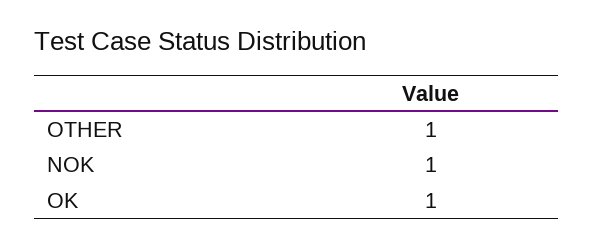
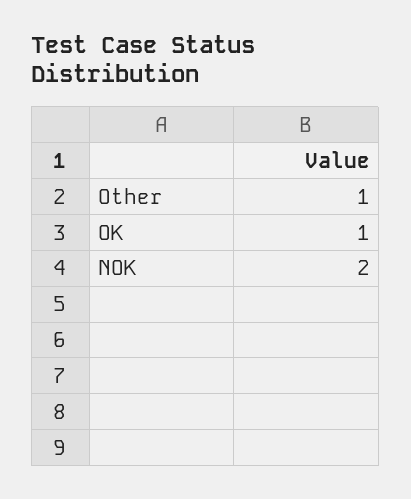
NOK: 1 -> 2

